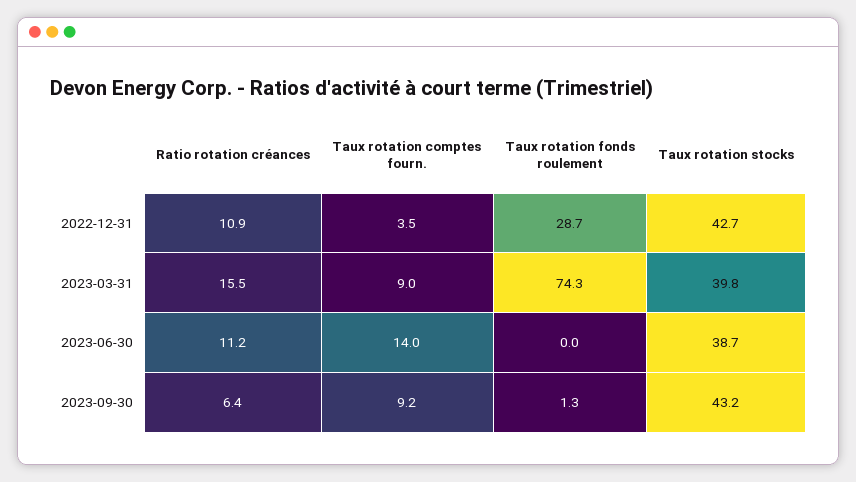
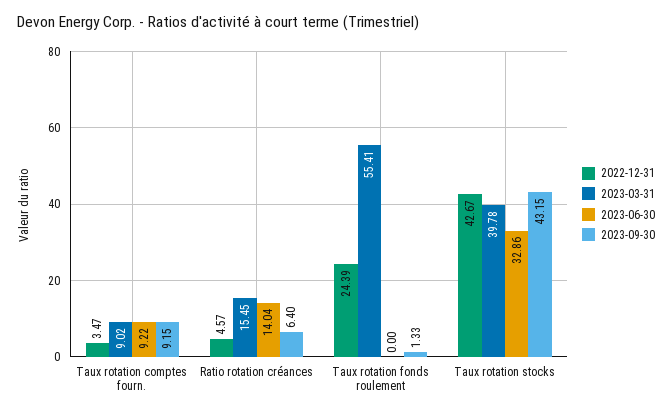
2022-12-31, Ratio rotation créances: 10.9 -> 4.57
2022-12-31, Taux rotation fonds roulement: 28.7 -> 24.39
2023-03-31, Taux rotation fonds roulement: 74.3 -> 55.41
2023-06-30, Ratio rotation créances: 11.2 -> 14.04
2023-06-30, Taux rotation comptes fourn.: 14 -> 9.22
2023-06-30, Taux rotation stocks: 38.7 -> 32.86

